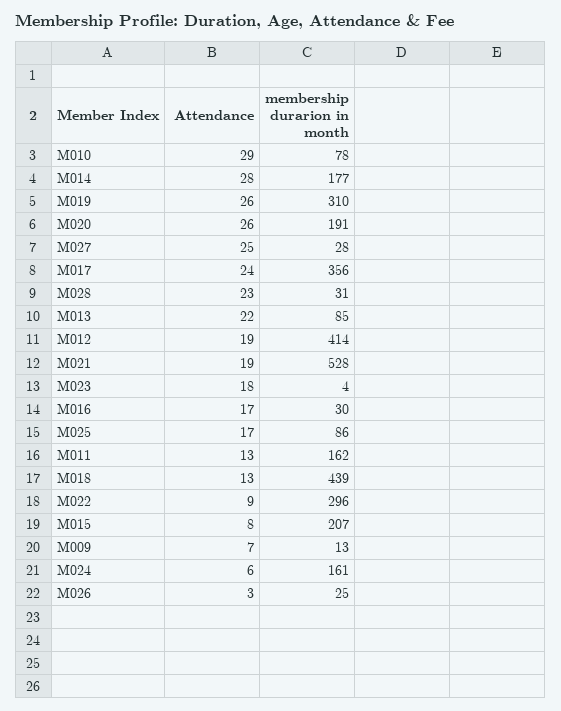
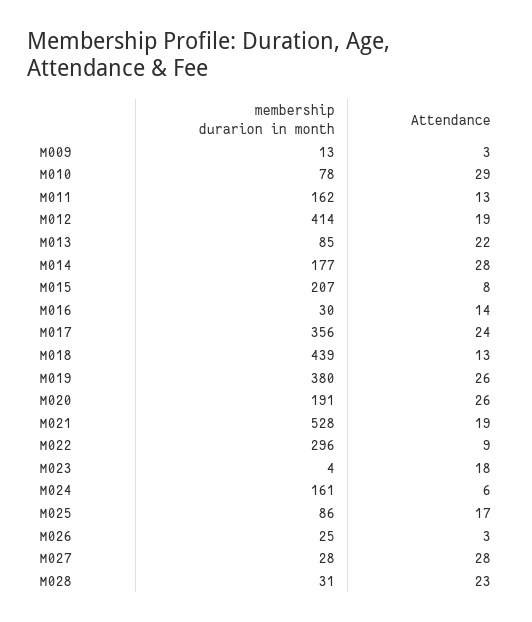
membership durarion in month, M019: 310 -> 380
Attendance, M027: 25 -> 28
Attendance, M016: 17 -> 14
Attendance, M009: 7 -> 3

